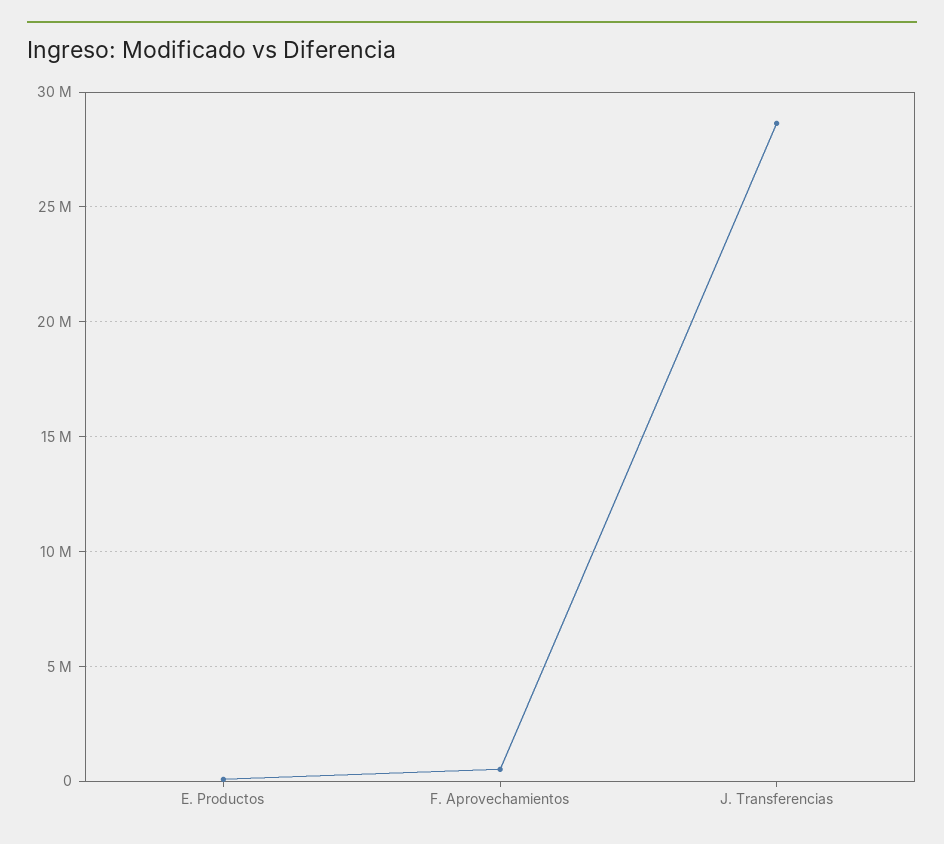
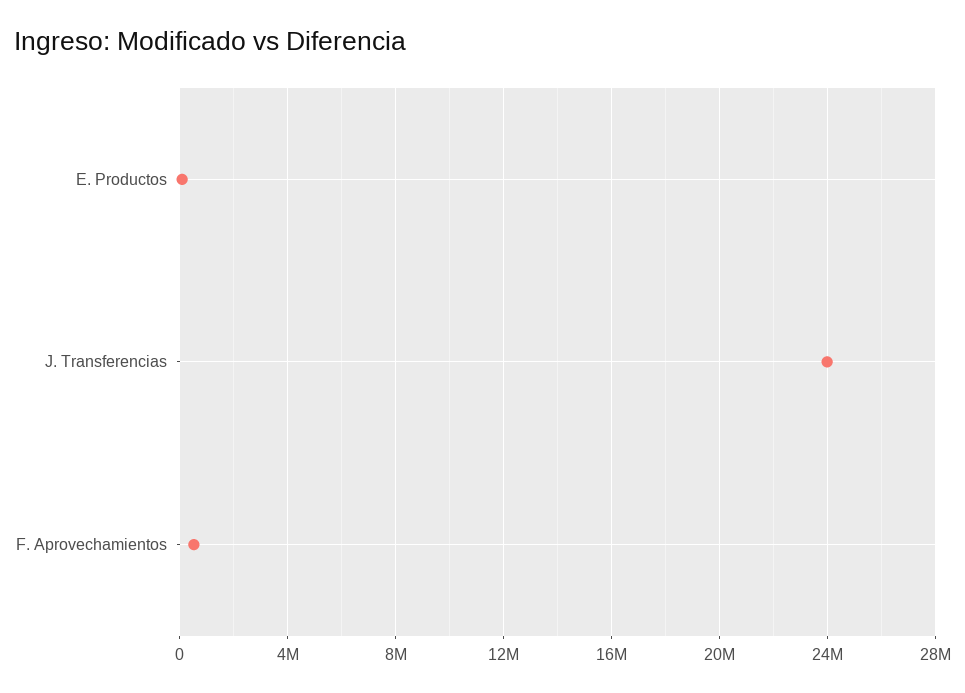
J. Transferencias: 28500000 -> 24000000

